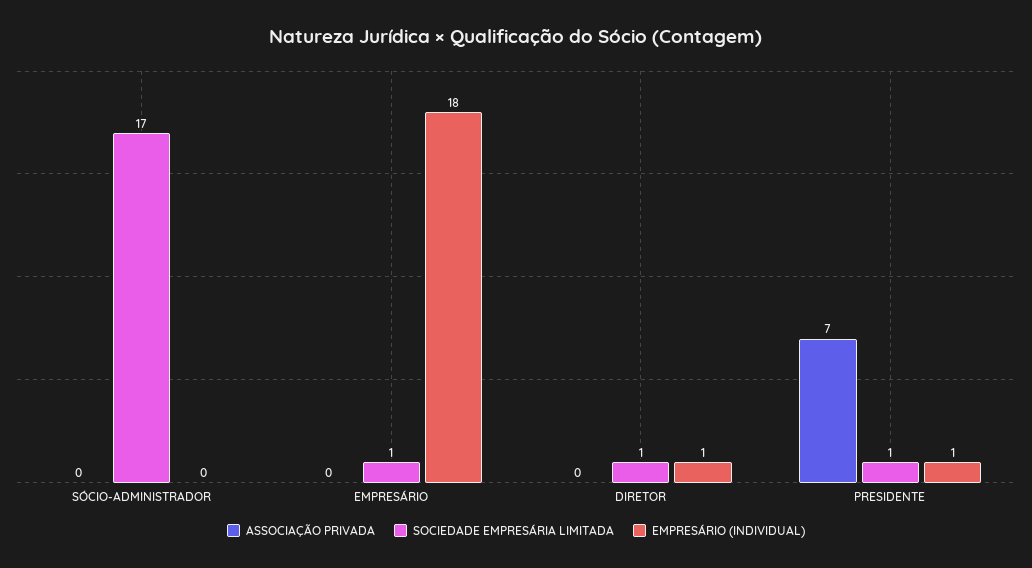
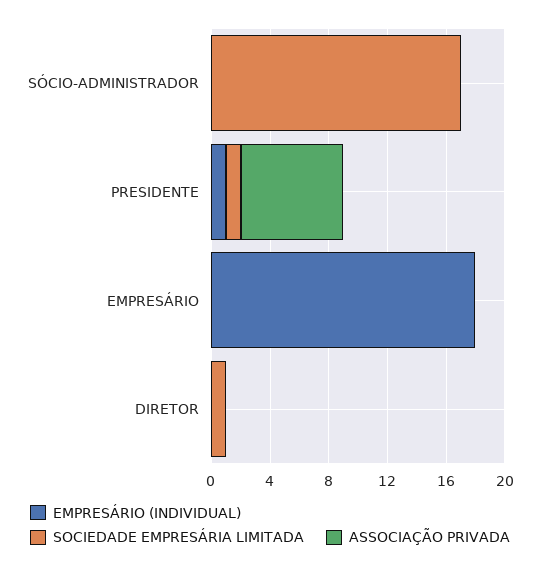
SOCIEDADE EMPRESÁRIA LIMITADA, EMPRESÁRIO: 1 -> 0
EMPRESÁRIO (INDIVIDUAL), DIRETOR: 1 -> 0

